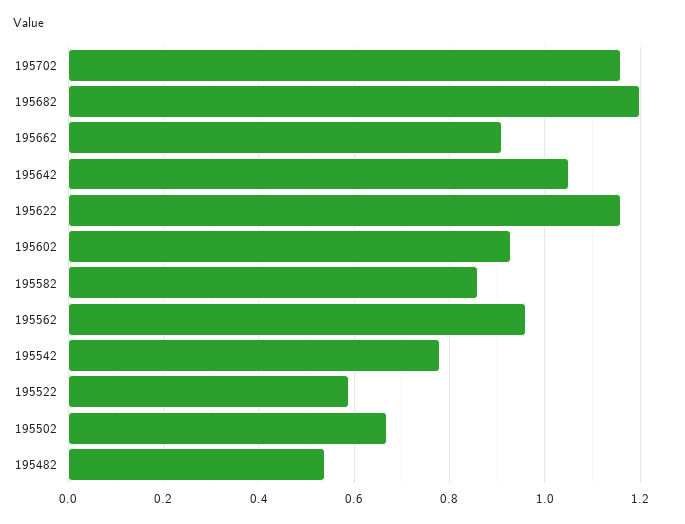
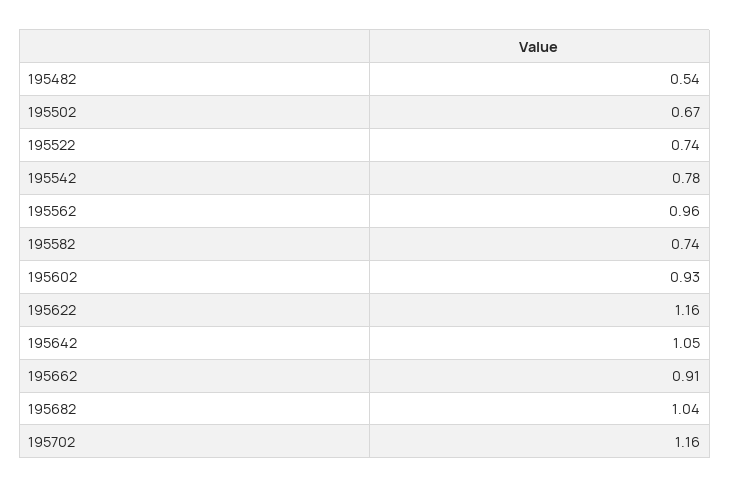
195682: 1.2 -> 1.04
195582: 0.85 -> 0.74
195522: 0.6 -> 0.74

